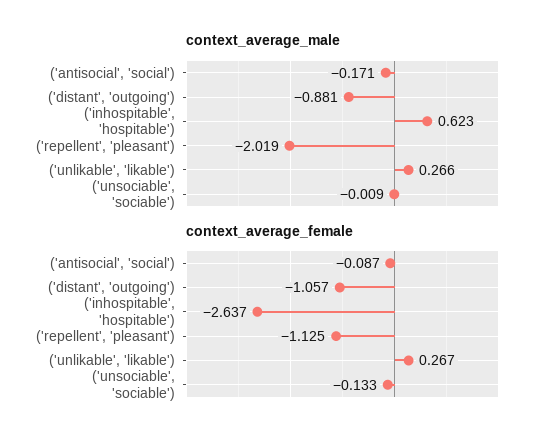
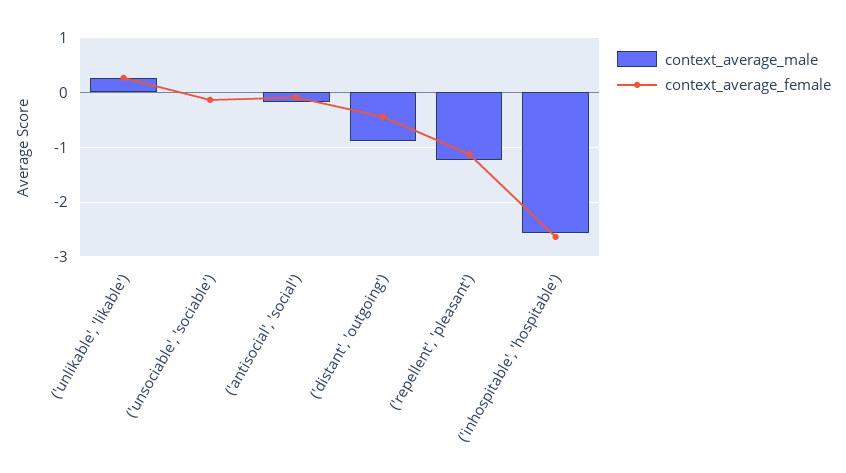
context_average_male, ('inhospitable', 'hospitable'): 0.623 -> -2.6
context_average_male, ('repellent', 'pleasant'): -2.019 -> -1.2
context_average_female, ('distant', 'outgoing'): -1.057 -> -0.4

